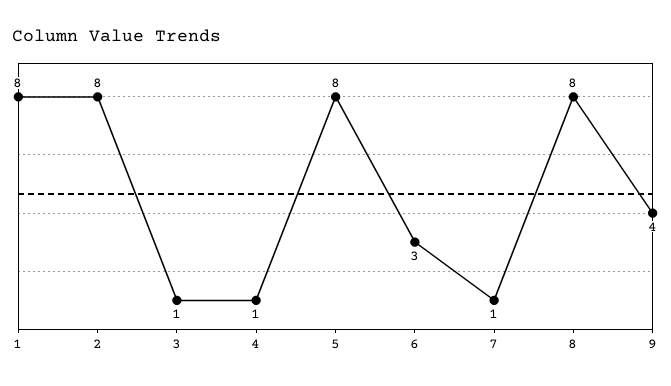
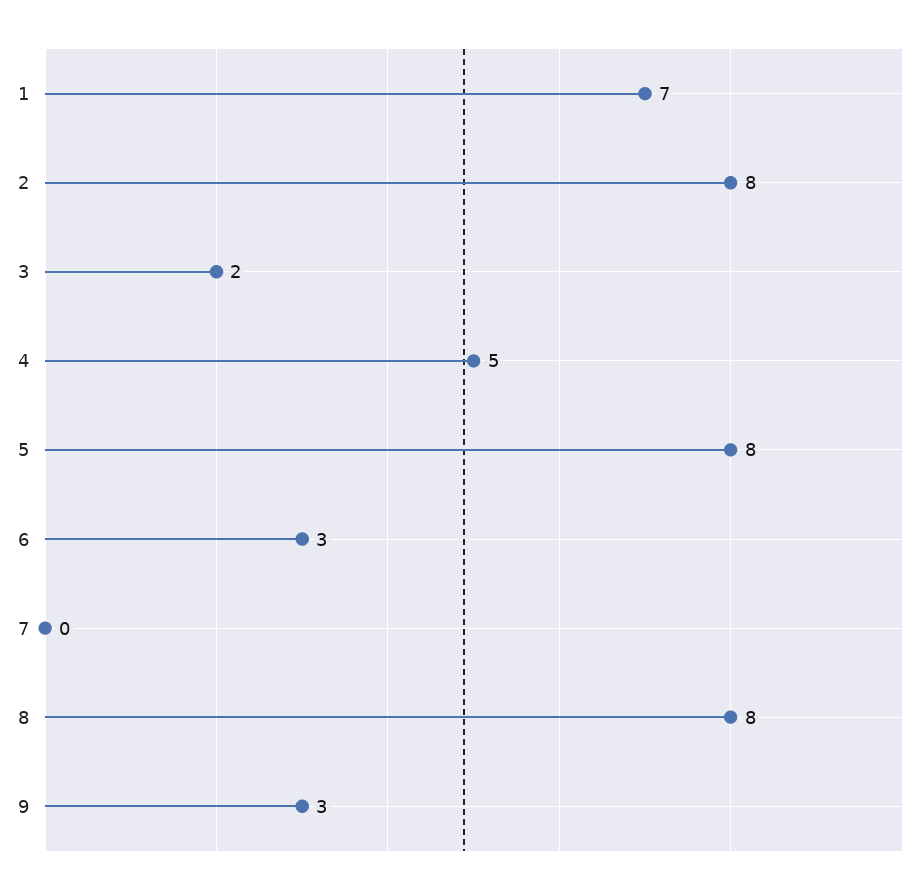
1: 8 -> 7
3: 1 -> 2
4: 1 -> 5
7: 1 -> 0
9: 4 -> 3

